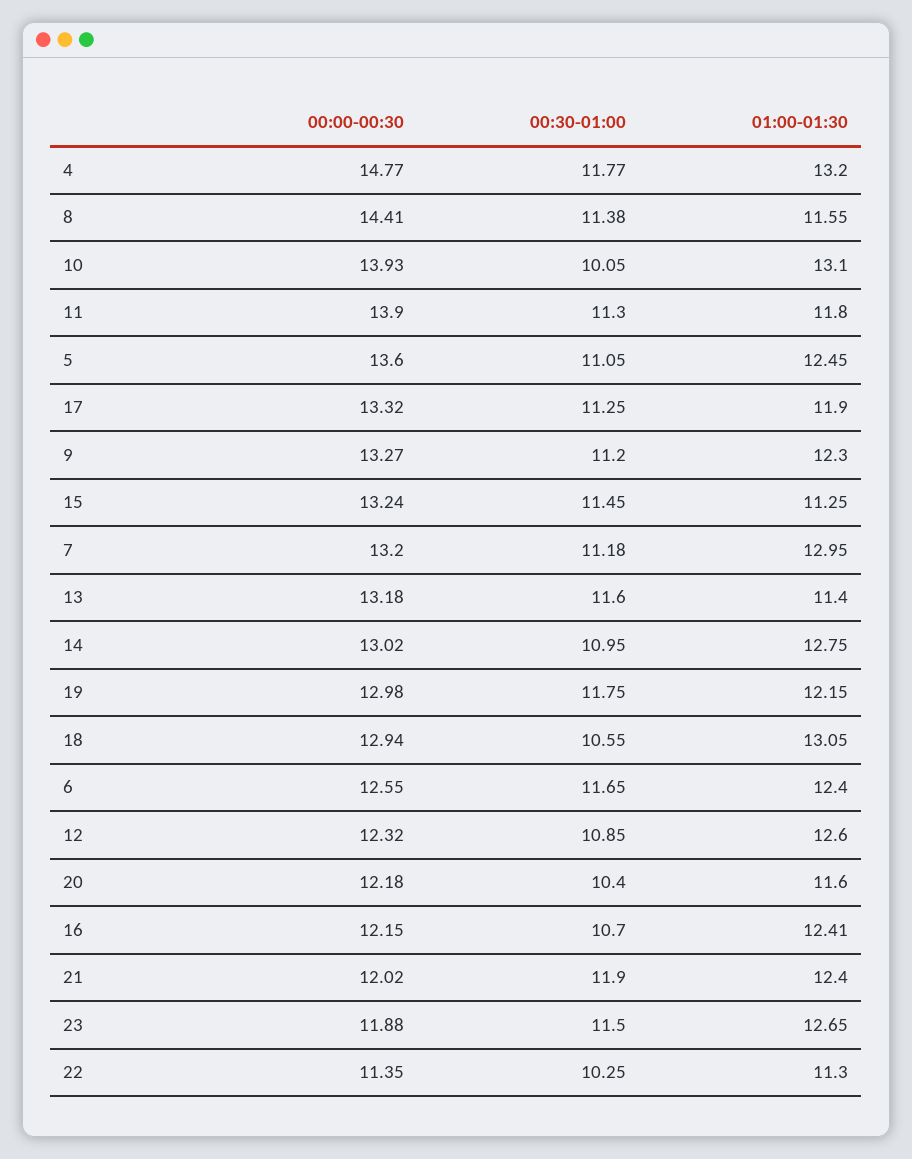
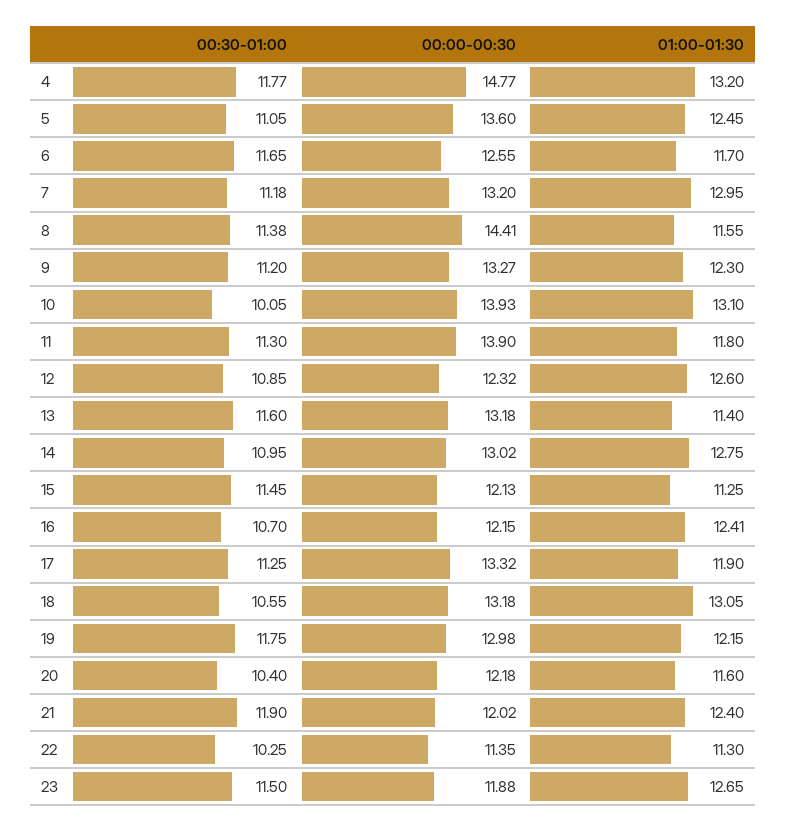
00:00-00:30, 15: 13.24 -> 12.13
00:00-00:30, 18: 12.94 -> 13.18
01:00-01:30, 6: 12.4 -> 11.7

